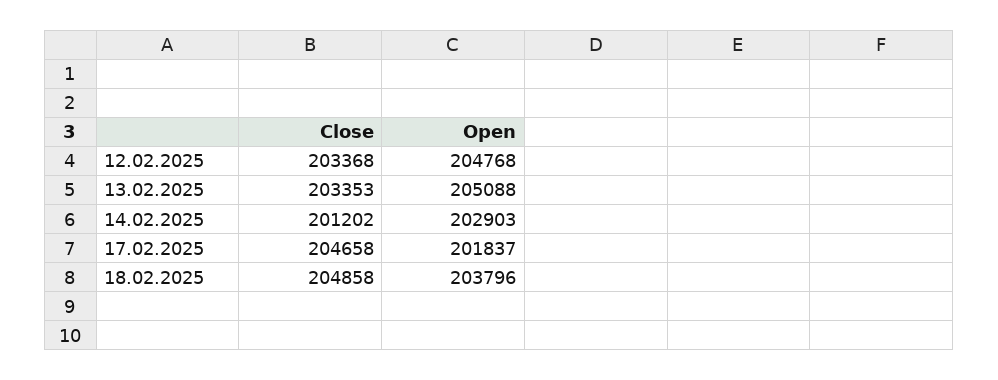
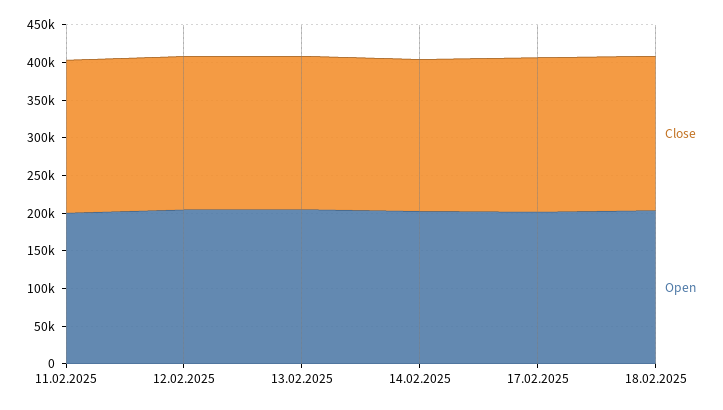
Close, 11.02.2025: none -> 200000
Open, 11.02.2025: none -> 200000

